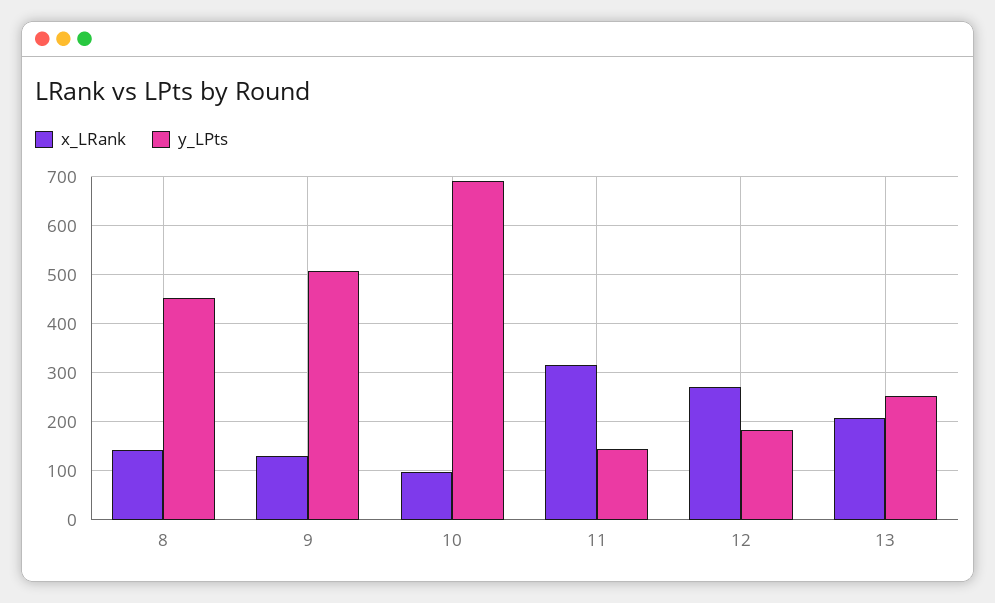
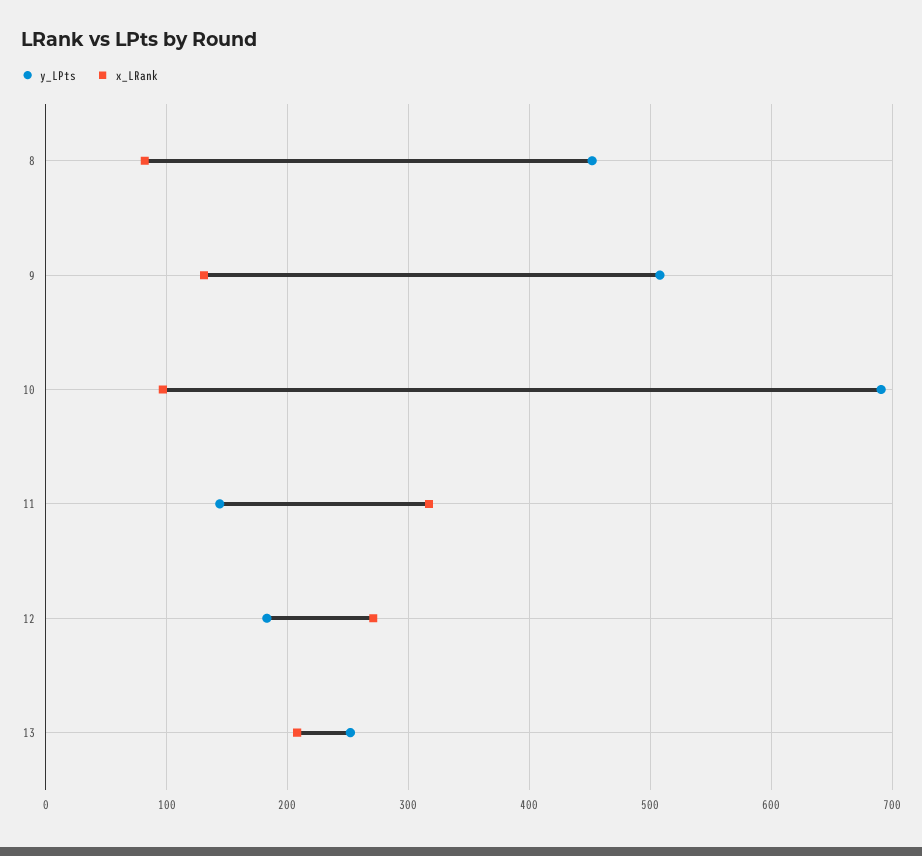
x_LRank, 8: 140 -> 80

